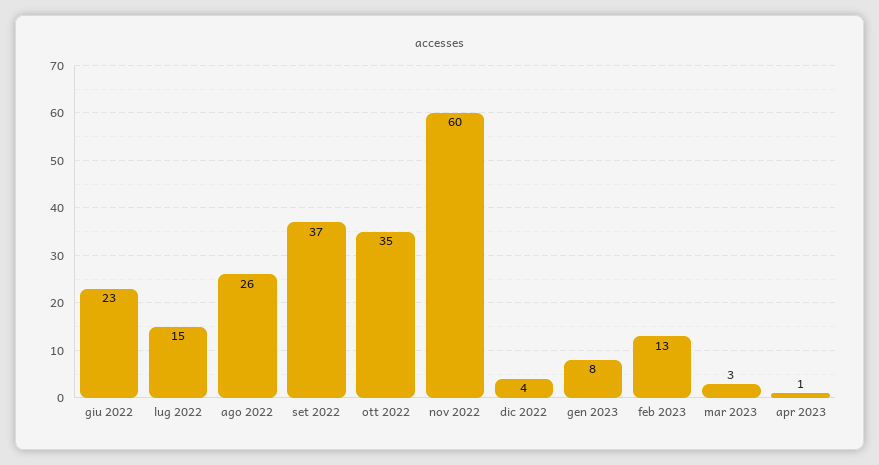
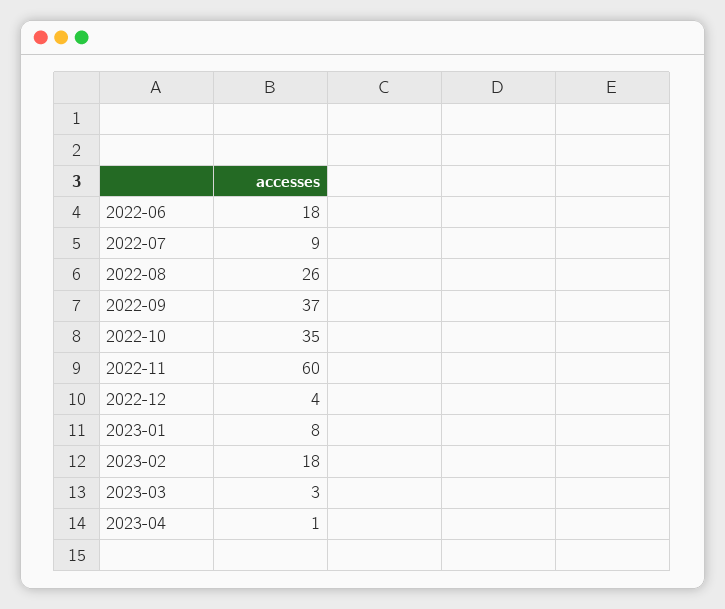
giu 2022: 23 -> 18
lug 2022: 15 -> 9
feb 2023: 13 -> 18

